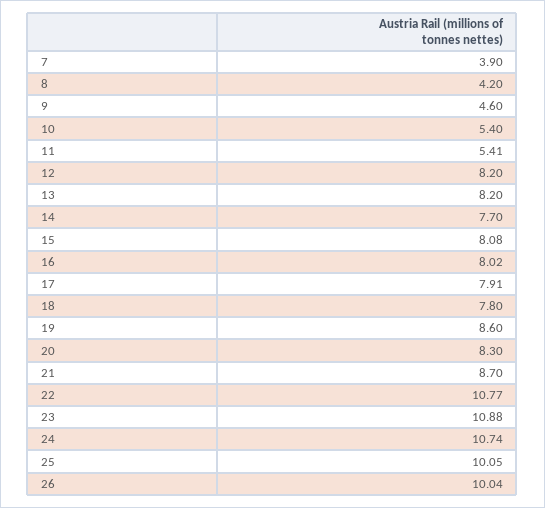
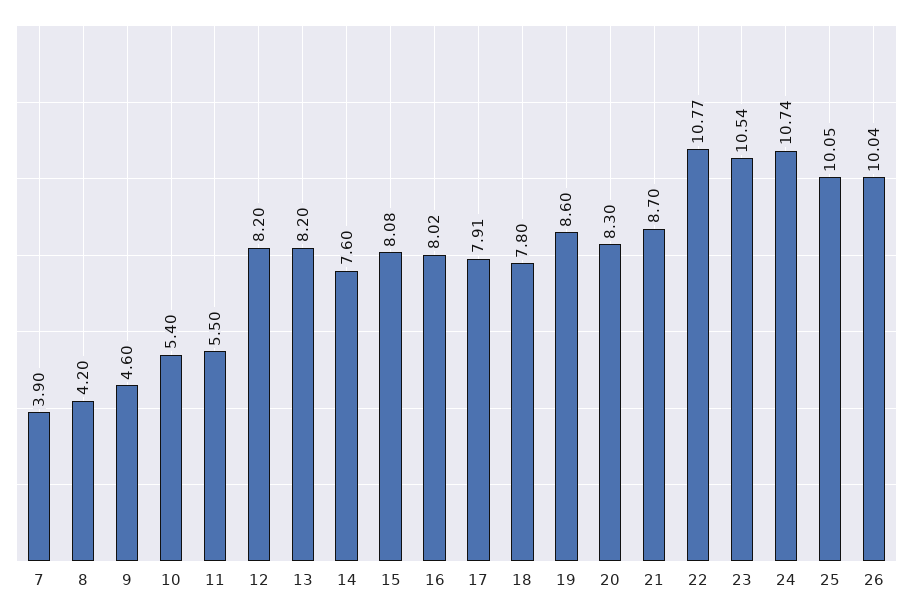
11: 5.41 -> 5.5
14: 7.7 -> 7.6
23: 10.88 -> 10.54

